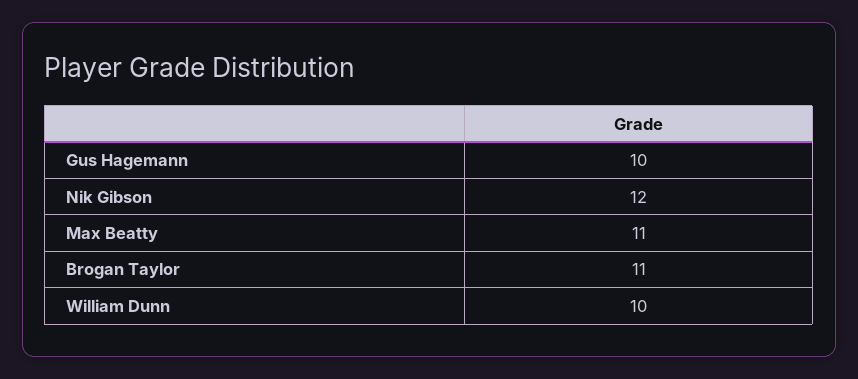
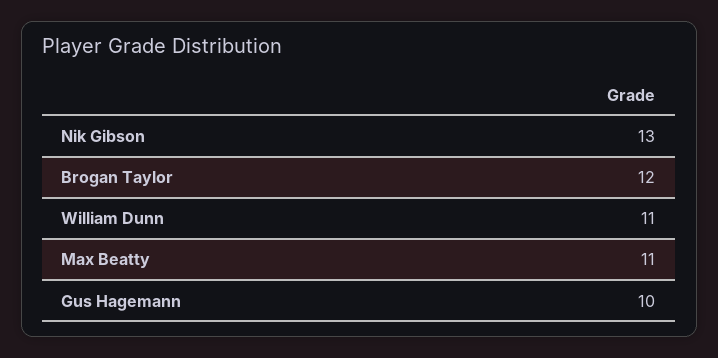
Nik Gibson: 12 -> 13
Brogan Taylor: 11 -> 12
William Dunn: 10 -> 11

